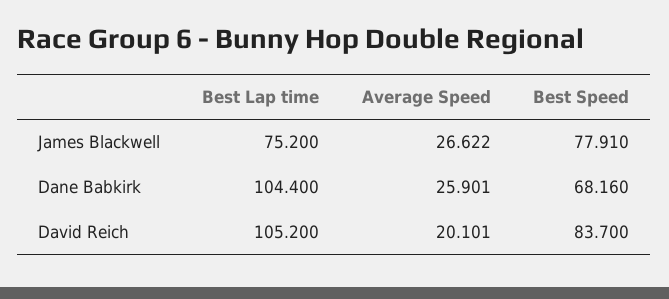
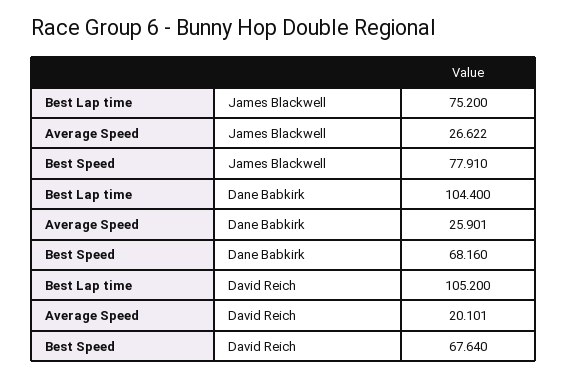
Best Speed, David Reich: 83.7 -> 67.64

